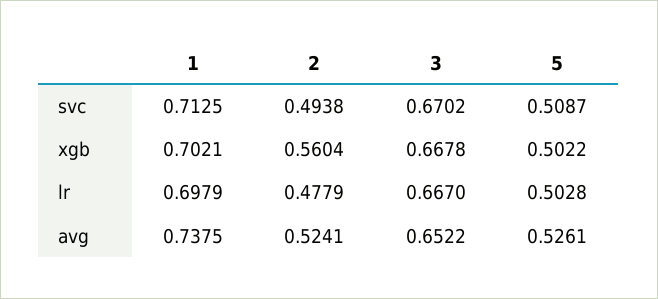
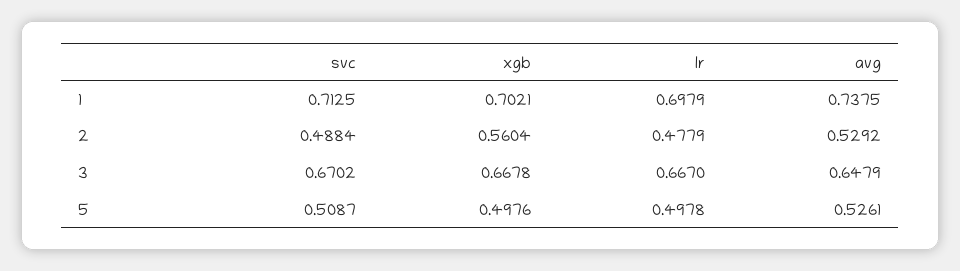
2, svc: 0.4938 -> 0.4884
5, xgb: 0.5022 -> 0.4976
5, lr: 0.5028 -> 0.4978
2, avg: 0.5241 -> 0.5292
3, avg: 0.6522 -> 0.6479

